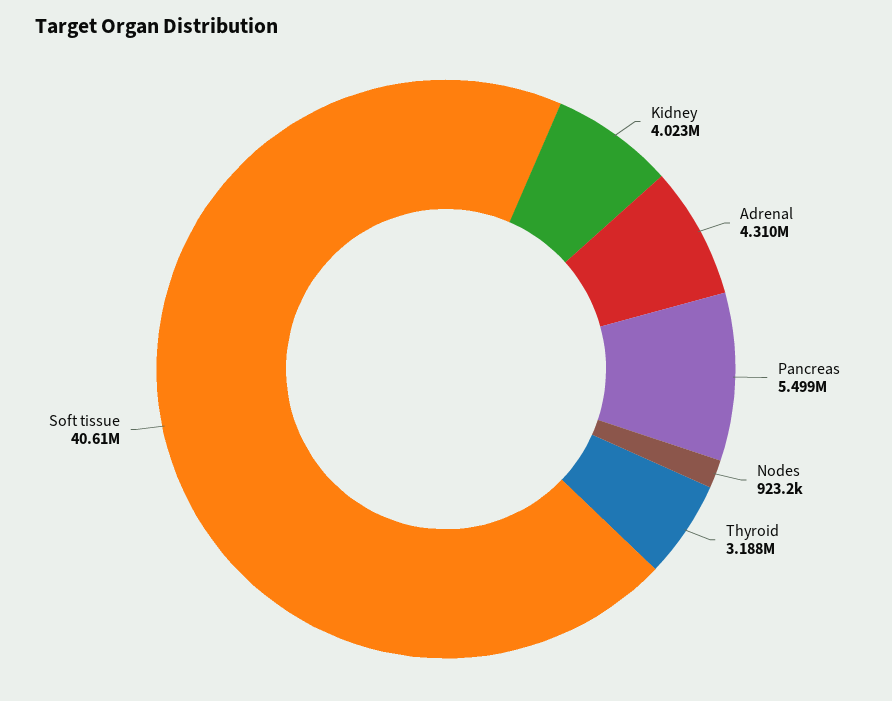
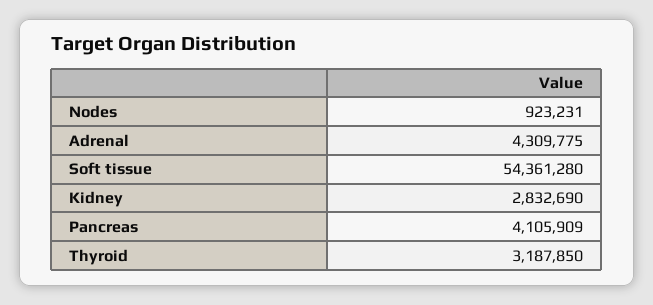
Kidney: 4023000 -> 2832690
Pancreas: 5499000 -> 4105909
Soft tissue: 40610000 -> 54361280

